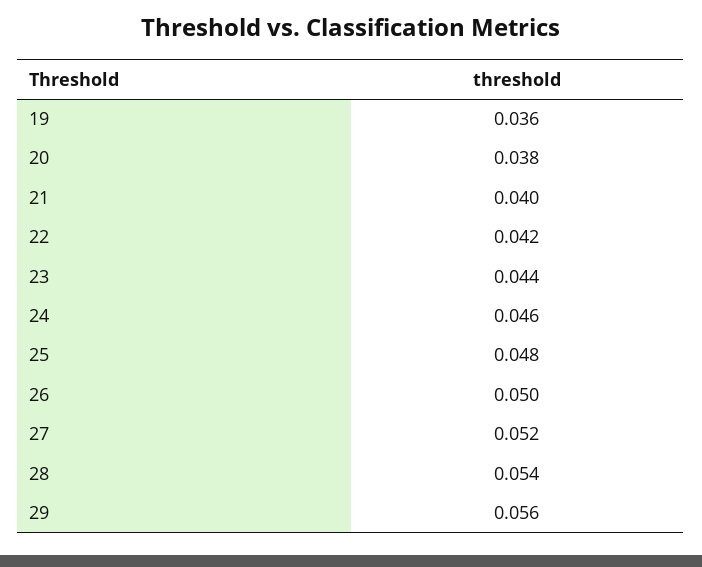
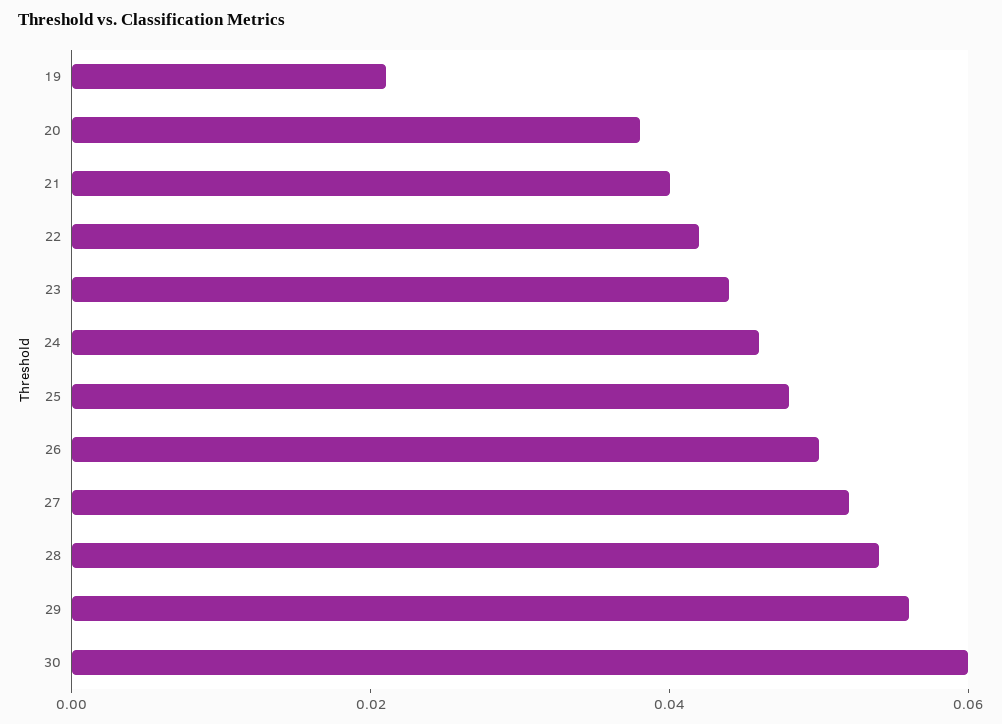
19: 0.036 -> 0.02
30: none -> 0.06

